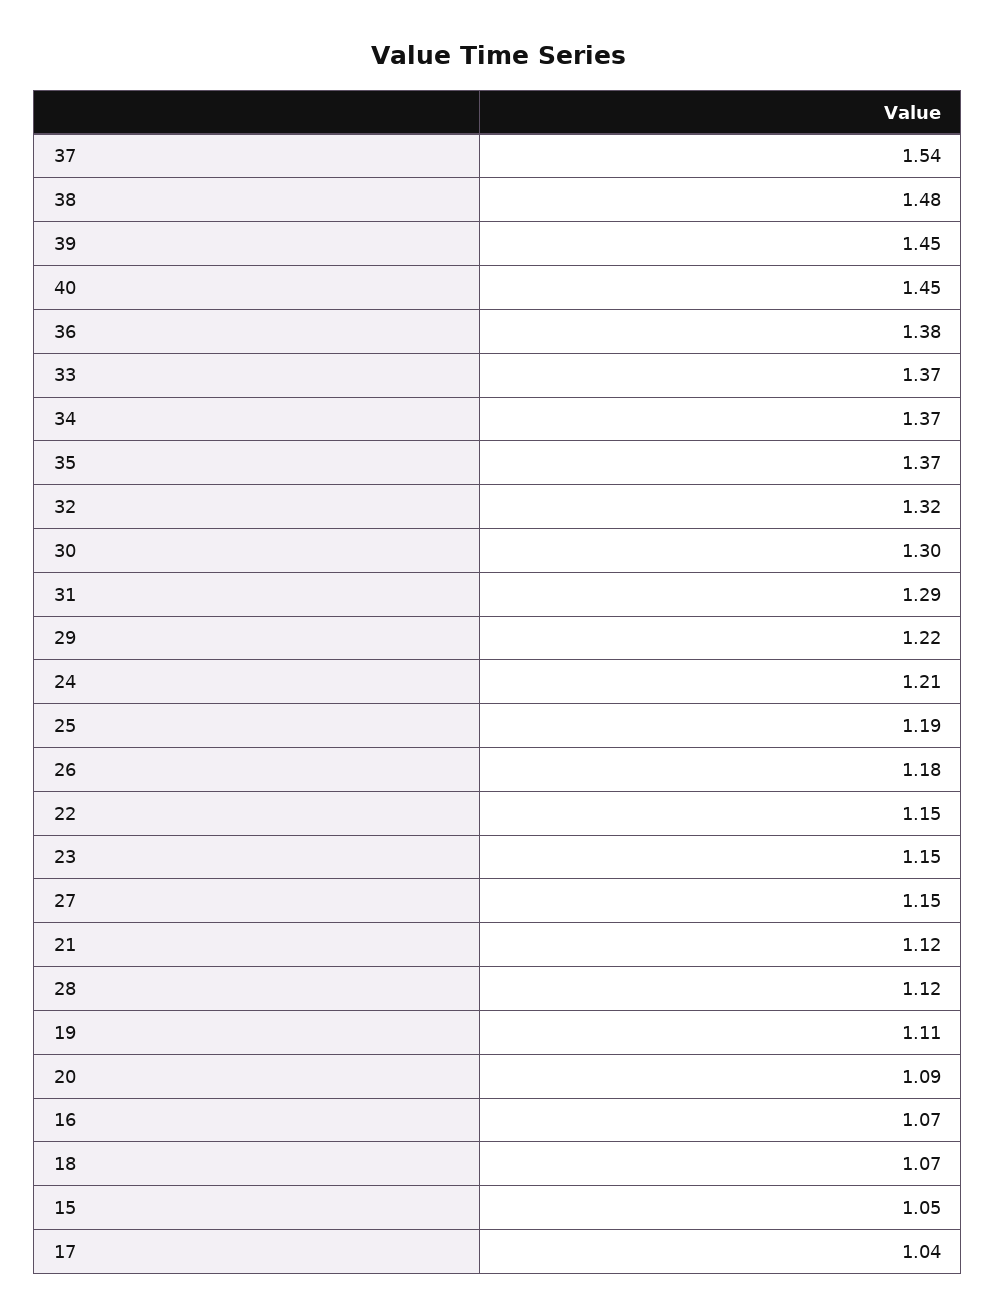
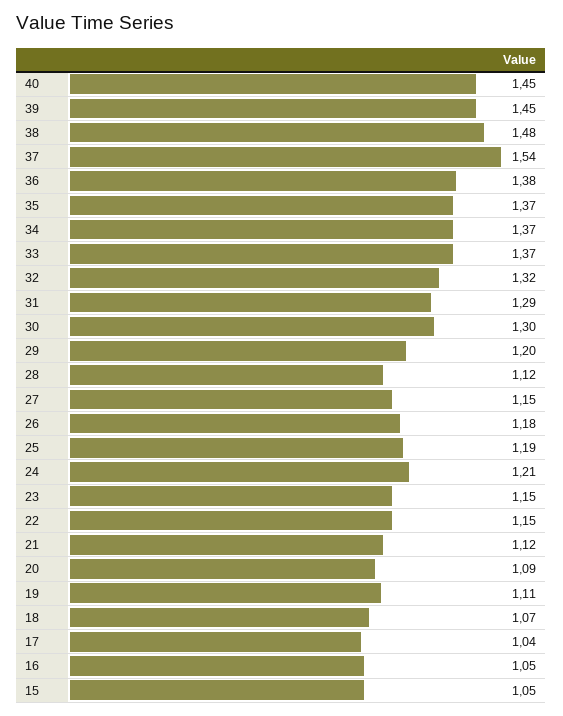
29: 1.22 -> 1.2
16: 1.07 -> 1.05

